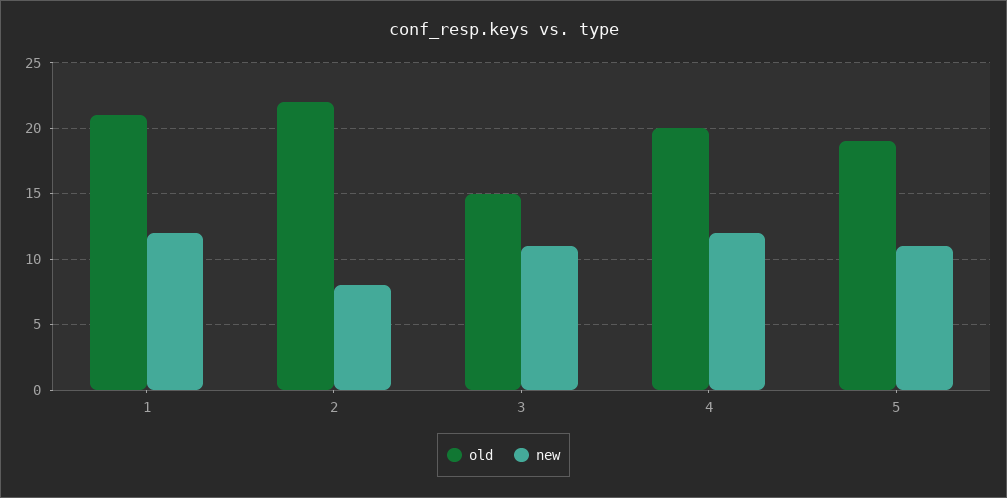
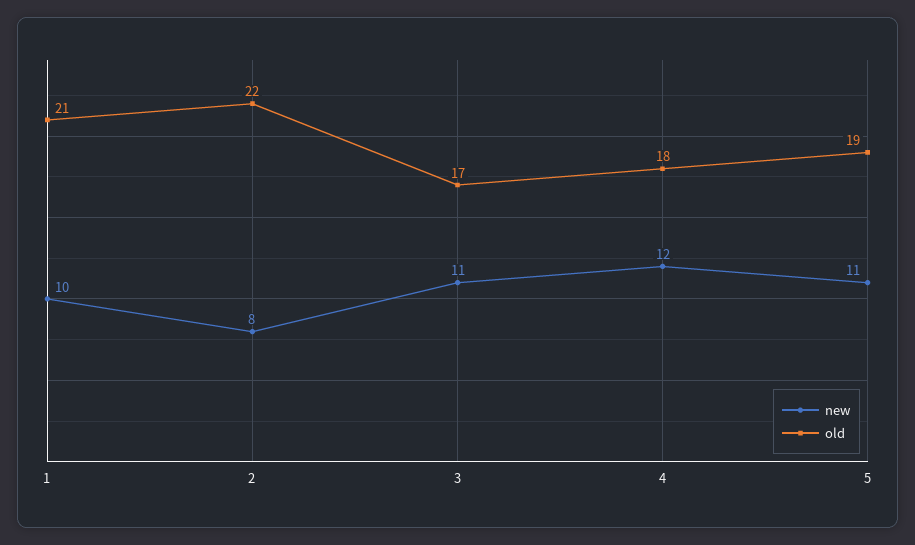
new, 1: 12 -> 10
old, 3: 15 -> 17
old, 4: 20 -> 18

